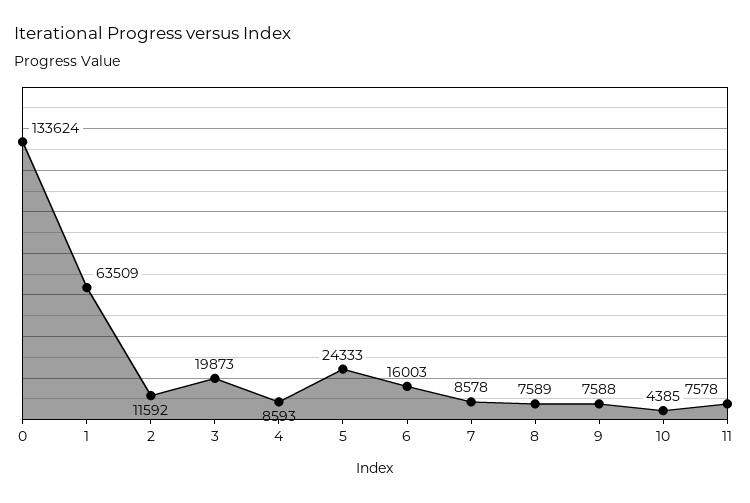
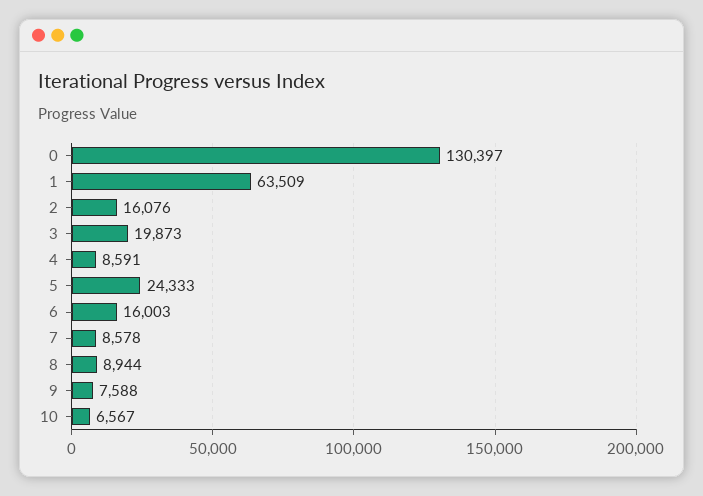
0: 133624 -> 130397
2: 11592 -> 16076
4: 8593 -> 8591
8: 7589 -> 8944
10: 4385 -> 6567
11: 7578 -> none

